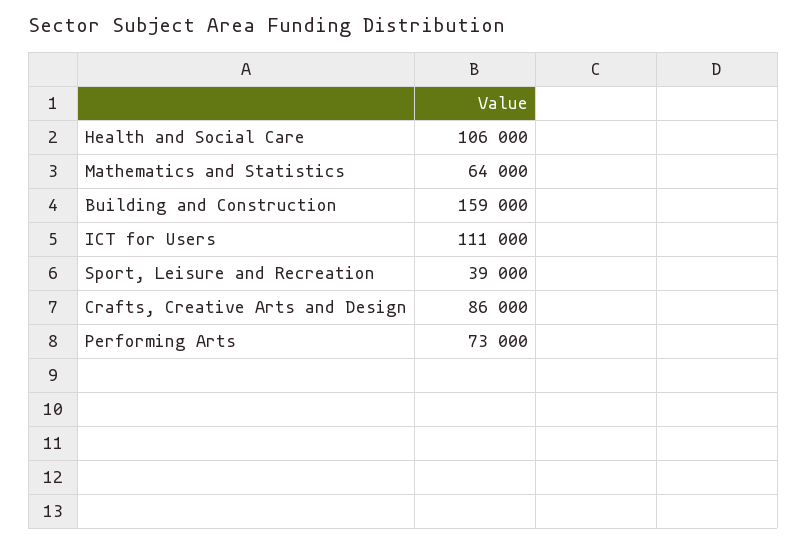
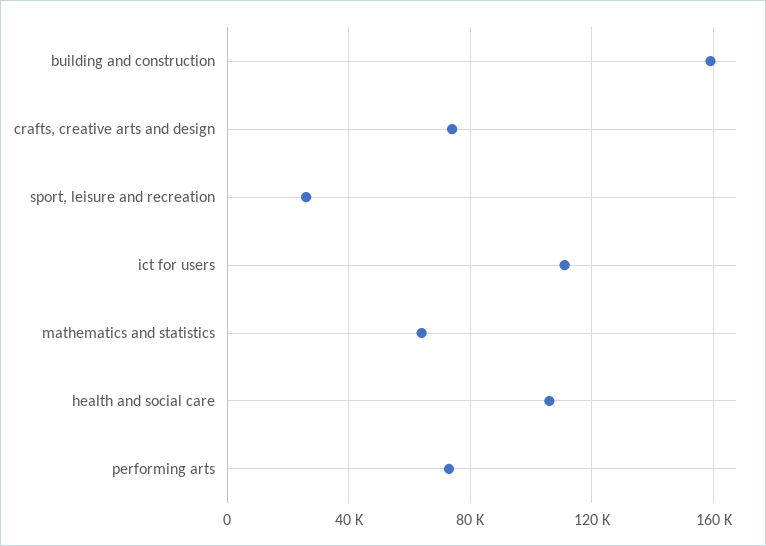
Sport, Leisure and Recreation: 39000 -> 25000
Crafts, Creative Arts and Design: 86000 -> 75000

